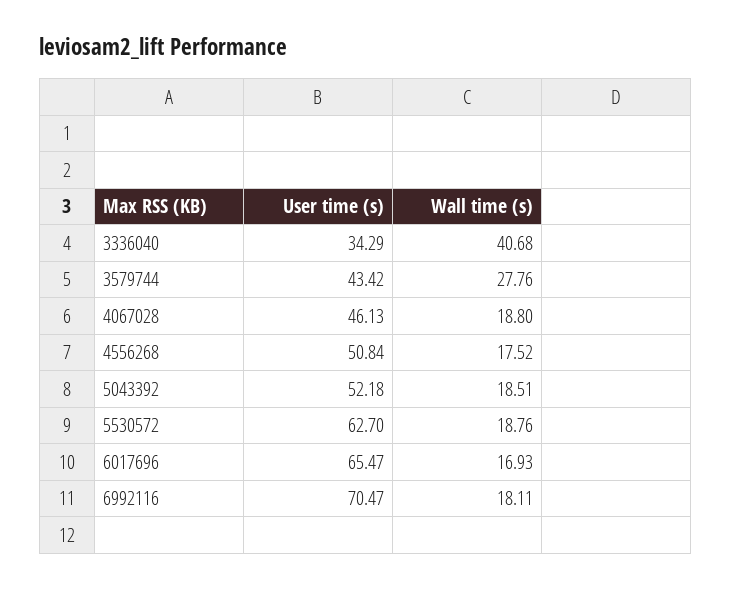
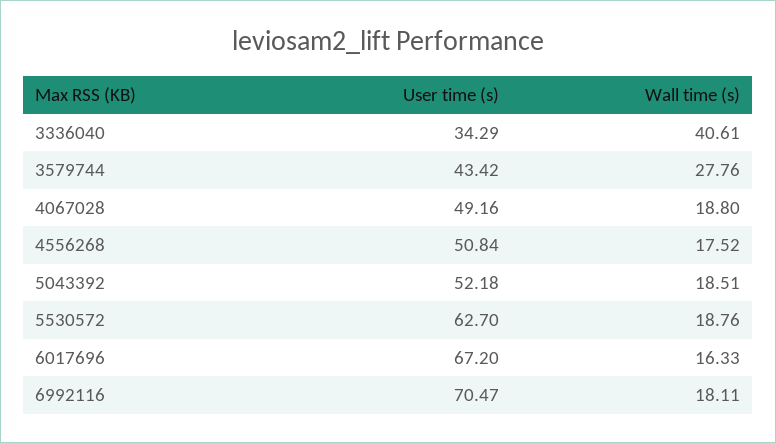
Wall time (s), 3336040: 40.68 -> 40.61
User time (s), 4067028: 46.13 -> 49.16
User time (s), 6017696: 65.47 -> 67.2
Wall time (s), 6017696: 16.93 -> 16.33

